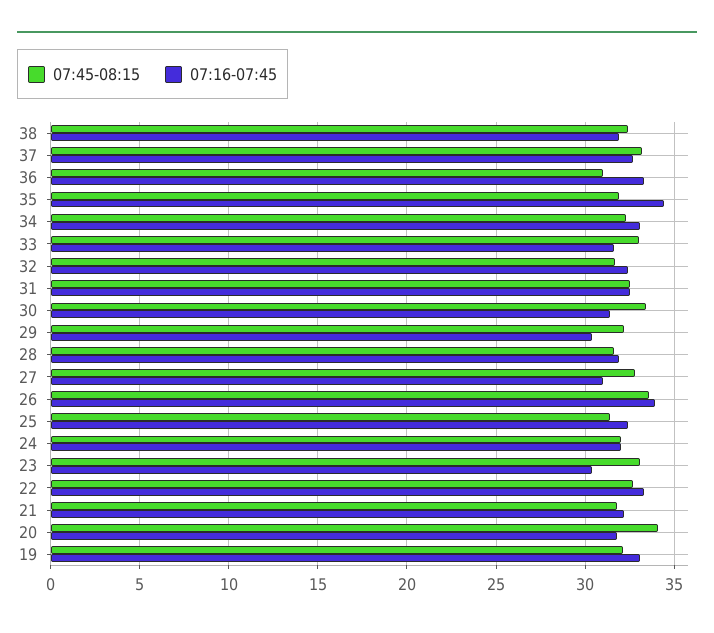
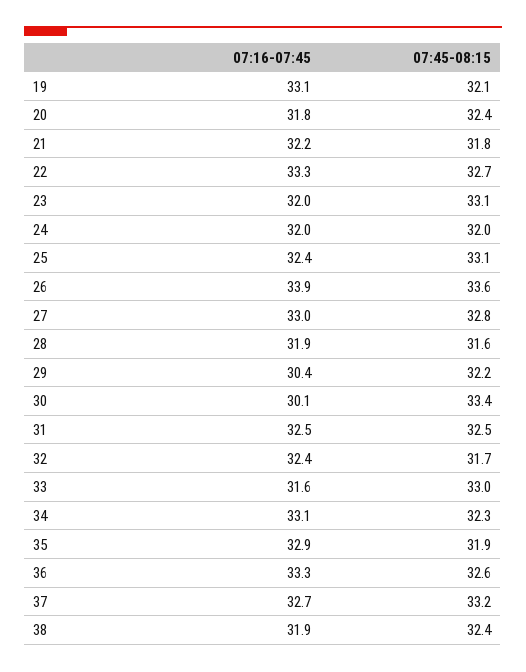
07:45-08:15, 36: 31 -> 32.6
07:16-07:45, 35: 34.5 -> 32.9
07:16-07:45, 30: 31.5 -> 30.1
07:16-07:45, 27: 31 -> 33
07:45-08:15, 25: 31.5 -> 33.1
07:16-07:45, 23: 30.5 -> 32
07:45-08:15, 20: 34 -> 32.4

